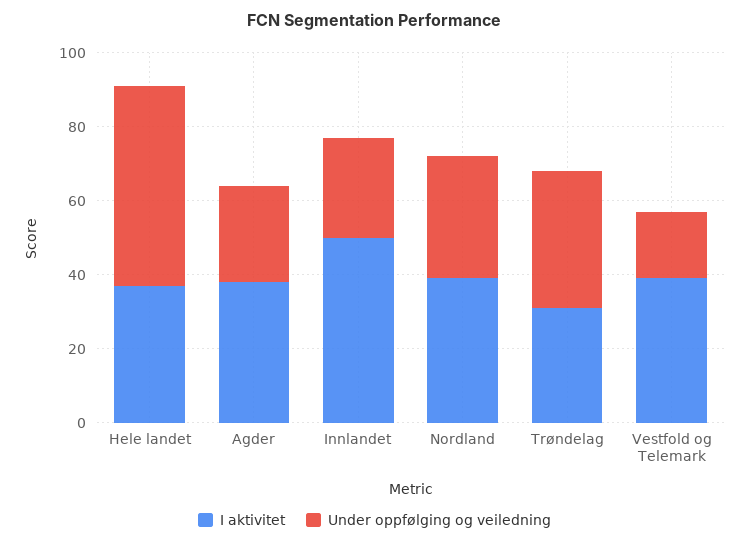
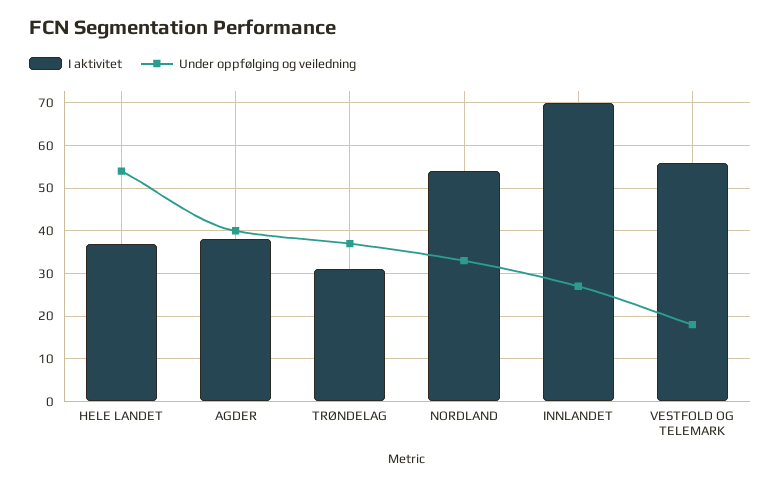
Under oppfølging og veiledning, Agder: 25 -> 40
I aktivitet, Innlandet: 50 -> 70
I aktivitet, Nordland: 40 -> 55
I aktivitet, Vestfold og Telemark: 40 -> 55

